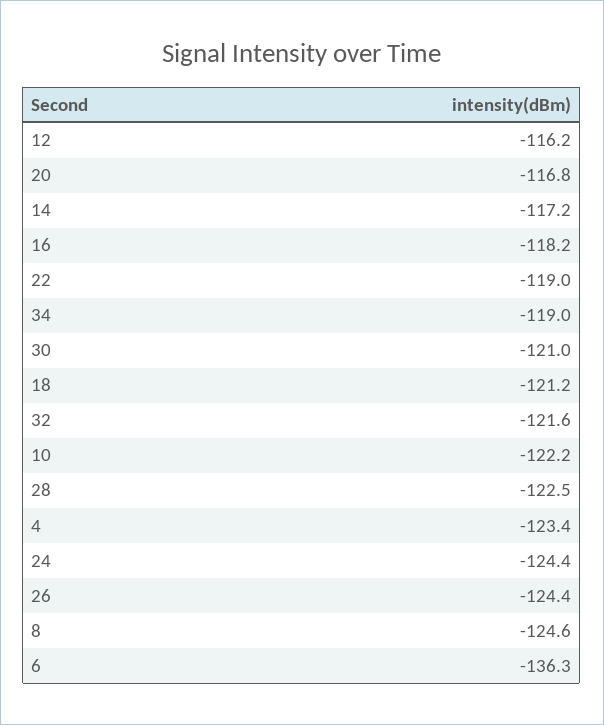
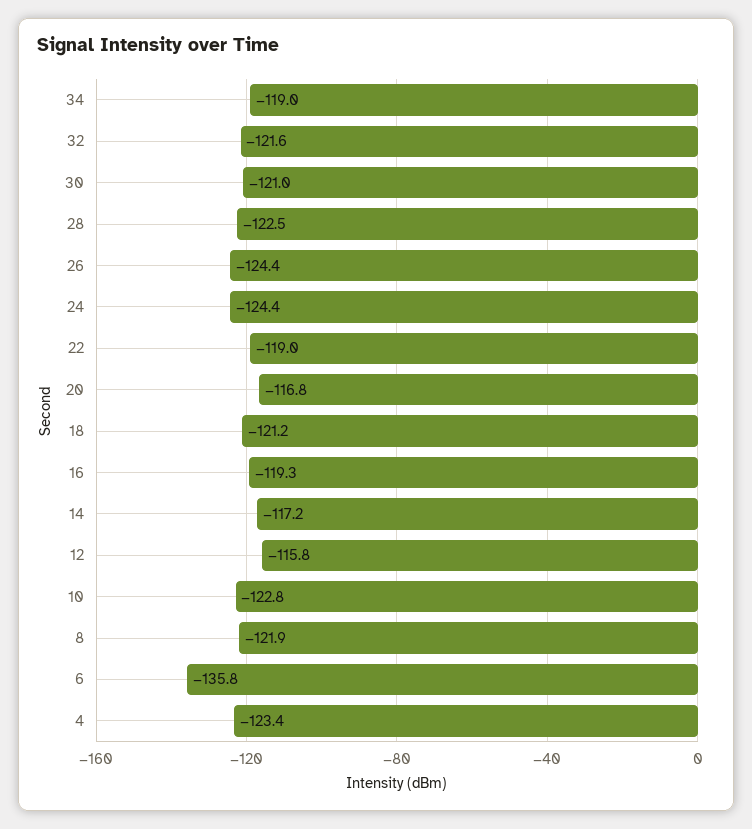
12: -116.2 -> -115.8
16: -118.2 -> -119.3
10: -122.2 -> -122.8
8: -124.6 -> -121.9
6: -136.3 -> -135.8

